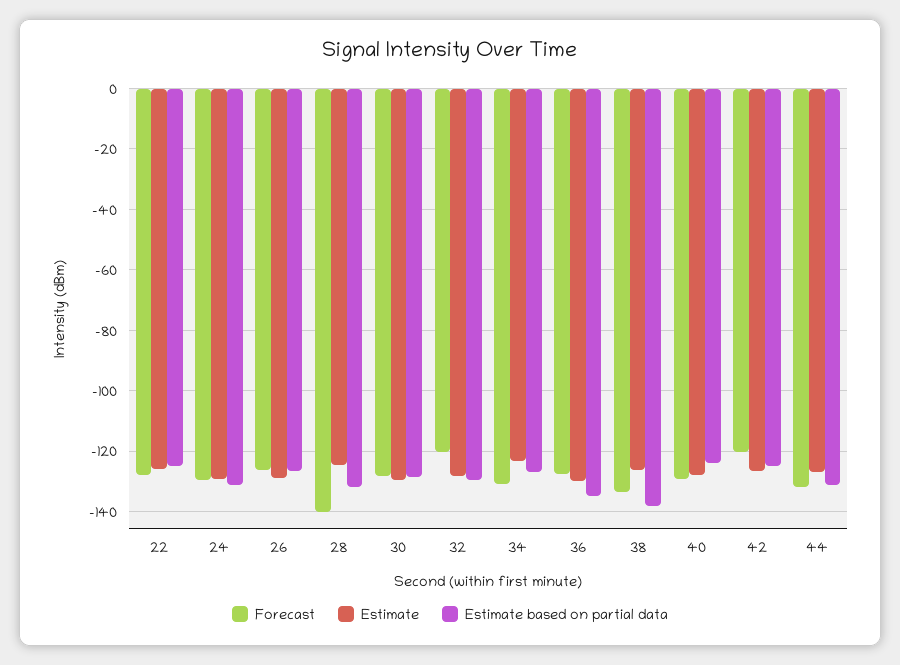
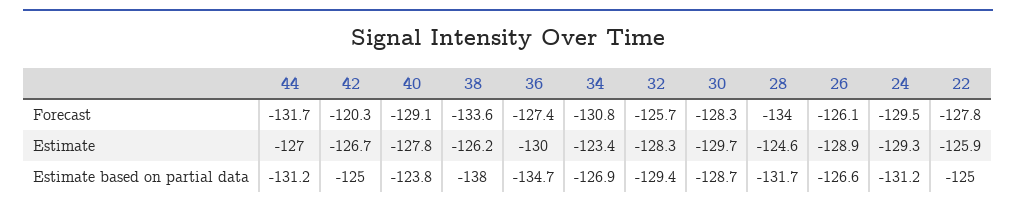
Forecast, 28: -140 -> -134
Forecast, 32: -120 -> -125.7

